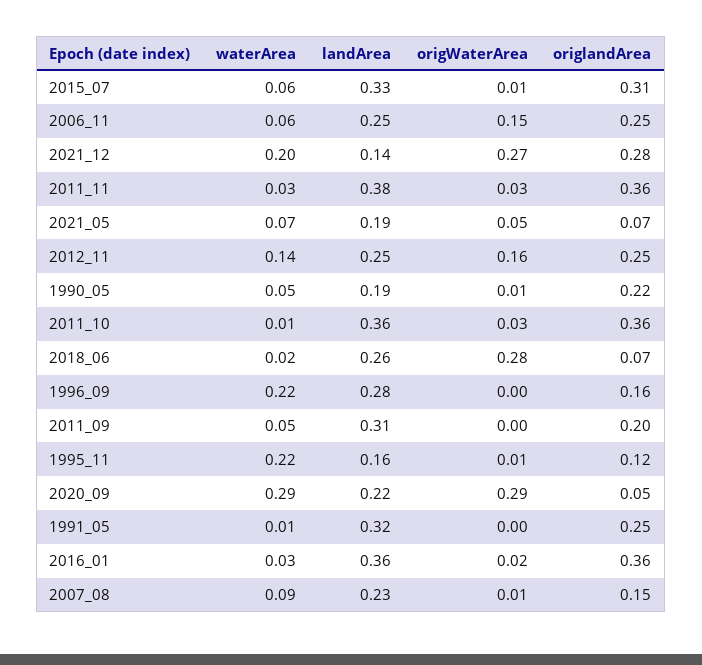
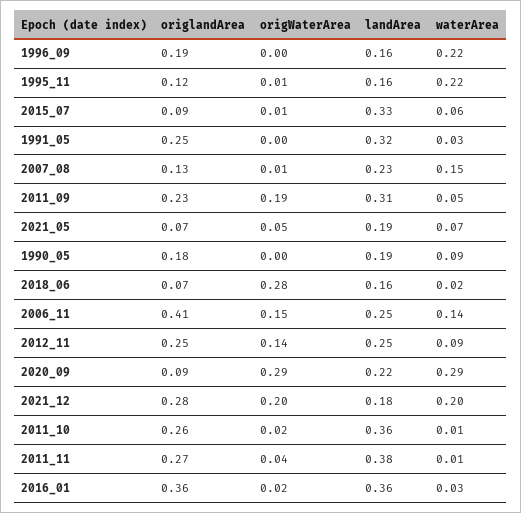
origlandArea, 2015_07: 0.31 -> 0.09
waterArea, 2006_11: 0.06 -> 0.14
origlandArea, 2006_11: 0.25 -> 0.41
landArea, 2021_12: 0.14 -> 0.18
origWaterArea, 2021_12: 0.27 -> 0.2
waterArea, 2011_11: 0.03 -> 0.01
origWaterArea, 2011_11: 0.03 -> 0.04
origlandArea, 2011_11: 0.36 -> 0.27
waterArea, 2012_11: 0.14 -> 0.09
origWaterArea, 2012_11: 0.16 -> 0.14
waterArea, 1990_05: 0.05 -> 0.09
origWaterArea, 1990_05: 0.01 -> 0
origlandArea, 1990_05: 0.22 -> 0.18
origWaterArea, 2011_10: 0.03 -> 0.02
origlandArea, 2011_10: 0.36 -> 0.26
landArea, 2018_06: 0.26 -> 0.16
landArea, 1996_09: 0.28 -> 0.16
origlandArea, 1996_09: 0.16 -> 0.19
origWaterArea, 2011_09: 0 -> 0.19
origlandArea, 2011_09: 0.2 -> 0.23
origlandArea, 2020_09: 0.05 -> 0.09
waterArea, 1991_05: 0.01 -> 0.03
waterArea, 2007_08: 0.09 -> 0.15
origlandArea, 2007_08: 0.15 -> 0.13

